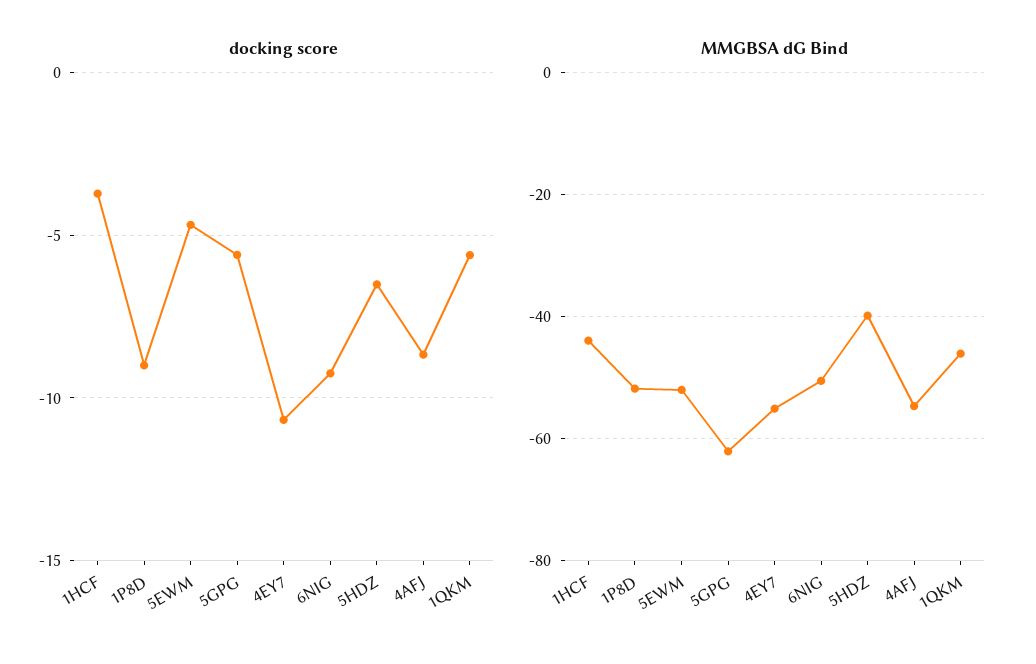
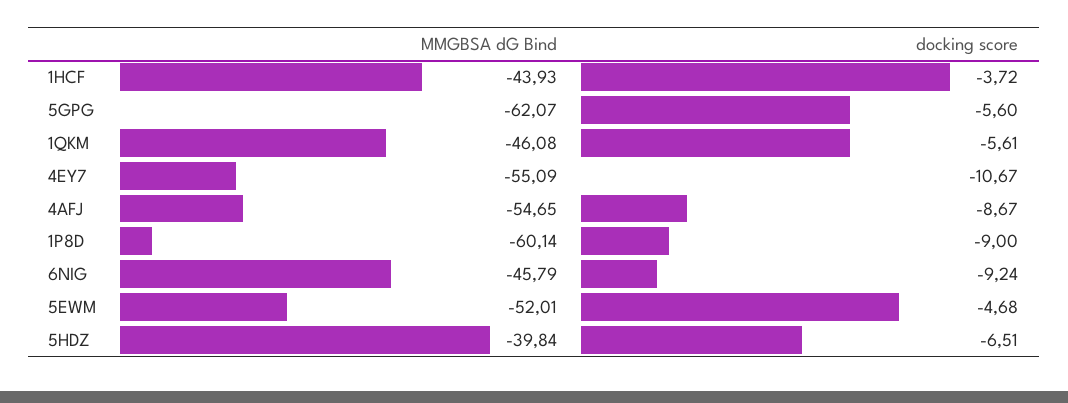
MMGBSA dG Bind, 1P8D: -52 -> -60.14
MMGBSA dG Bind, 6NIG: -50 -> -45.79

